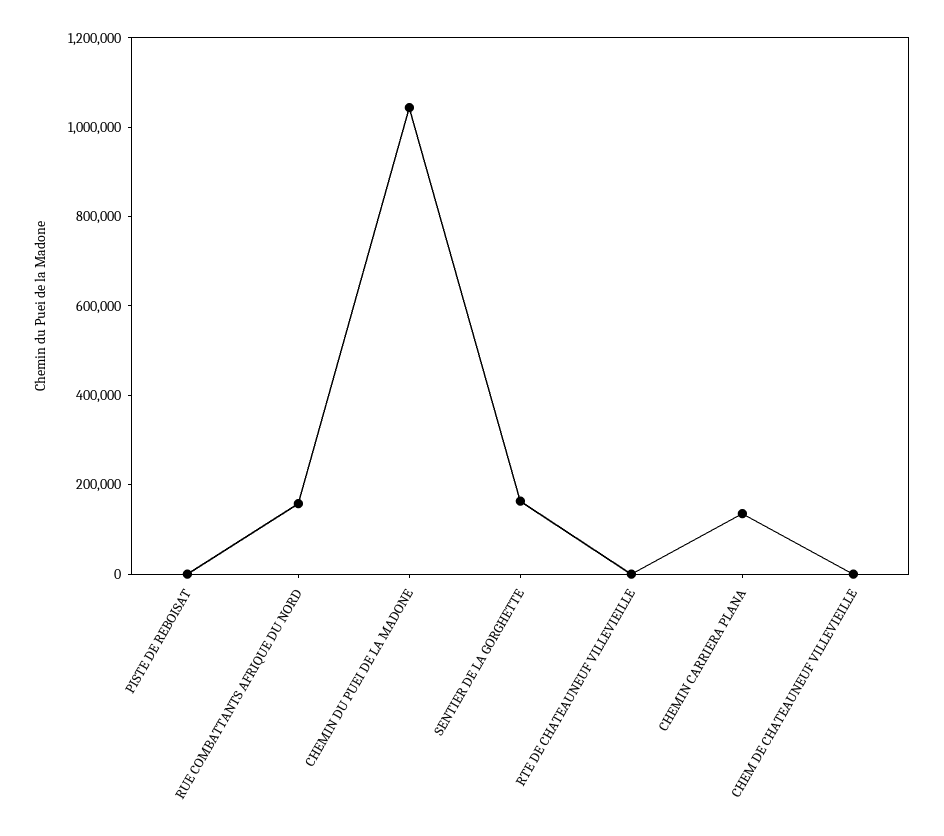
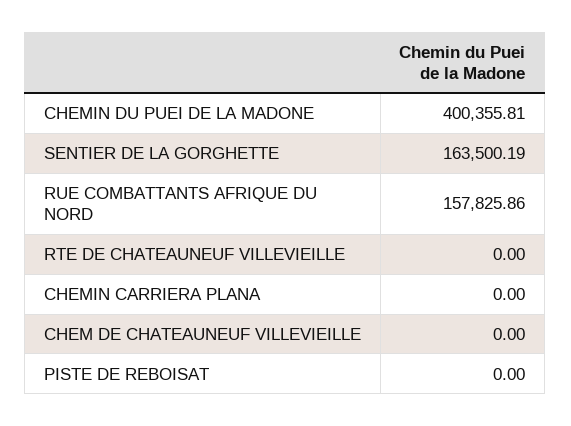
CHEMIN DU PUEI DE LA MADONE: 1050000 -> 400355.81
CHEMIN CARRIERA PLANA: 150000 -> 0

